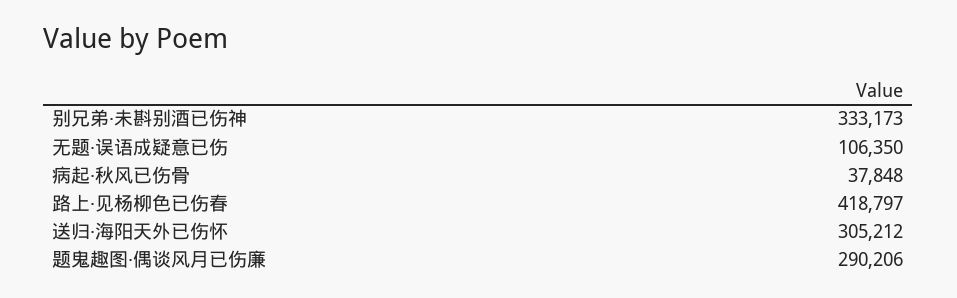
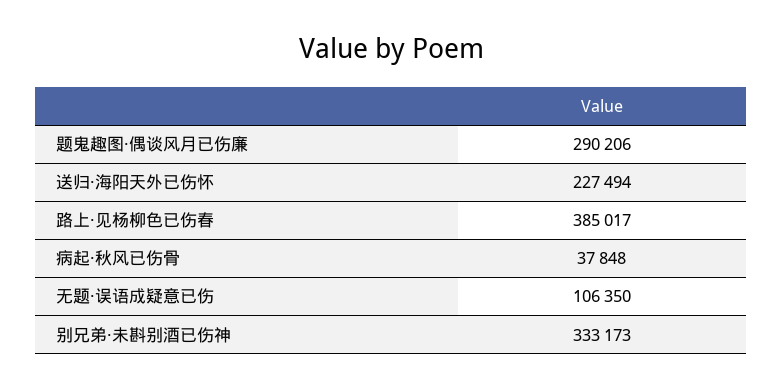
路上·见杨柳色已伤春: 418797 -> 385017
送归·海阳天外已伤怀: 305212 -> 227494

